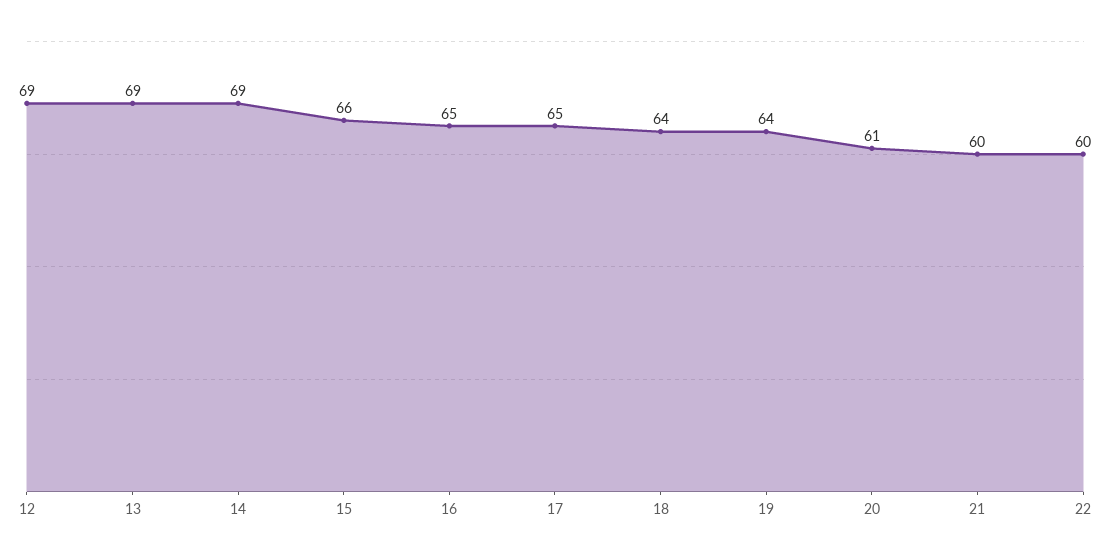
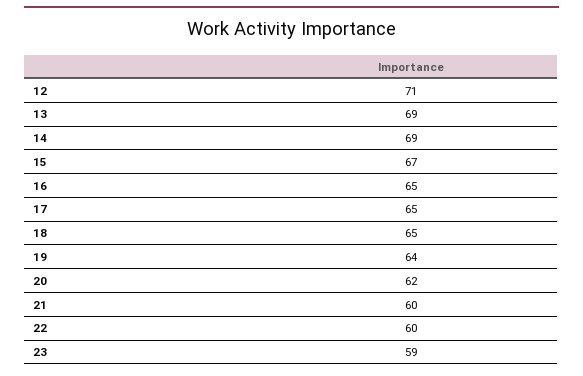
12: 69 -> 71
15: 66 -> 67
18: 64 -> 65
20: 61 -> 62
23: none -> 59

